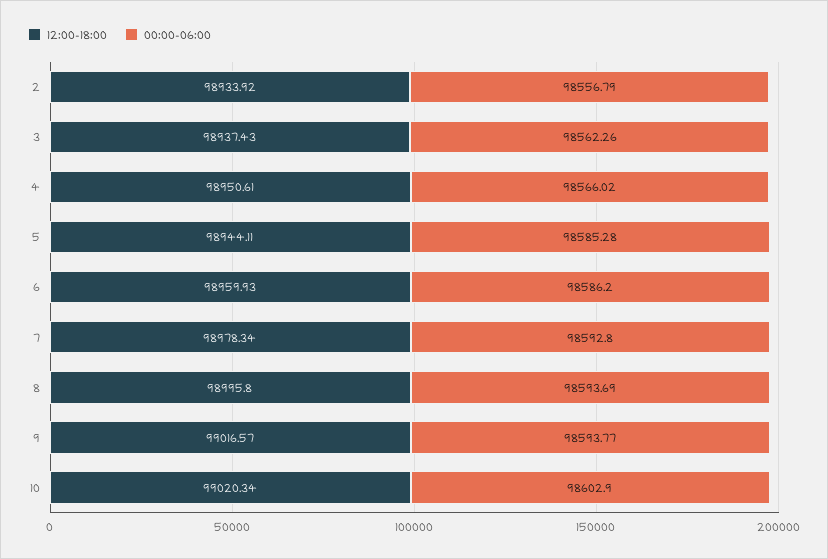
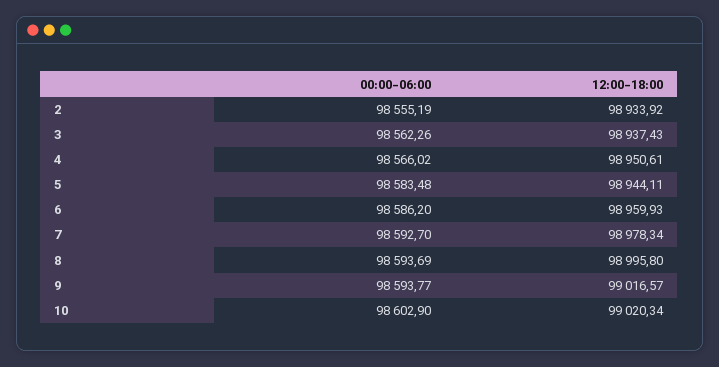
00:00-06:00, 2: 98556.79 -> 98555.19
00:00-06:00, 5: 98585.28 -> 98583.48
00:00-06:00, 7: 98592.8 -> 98592.7

